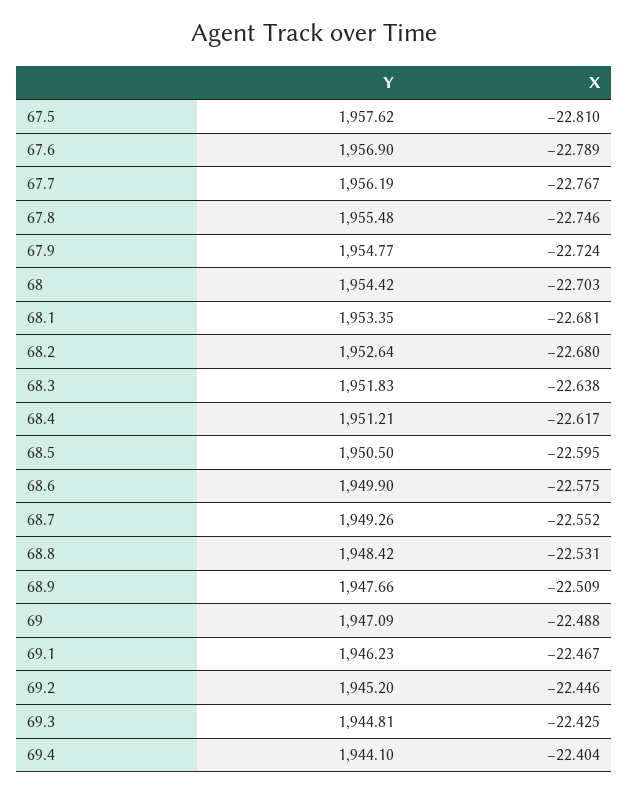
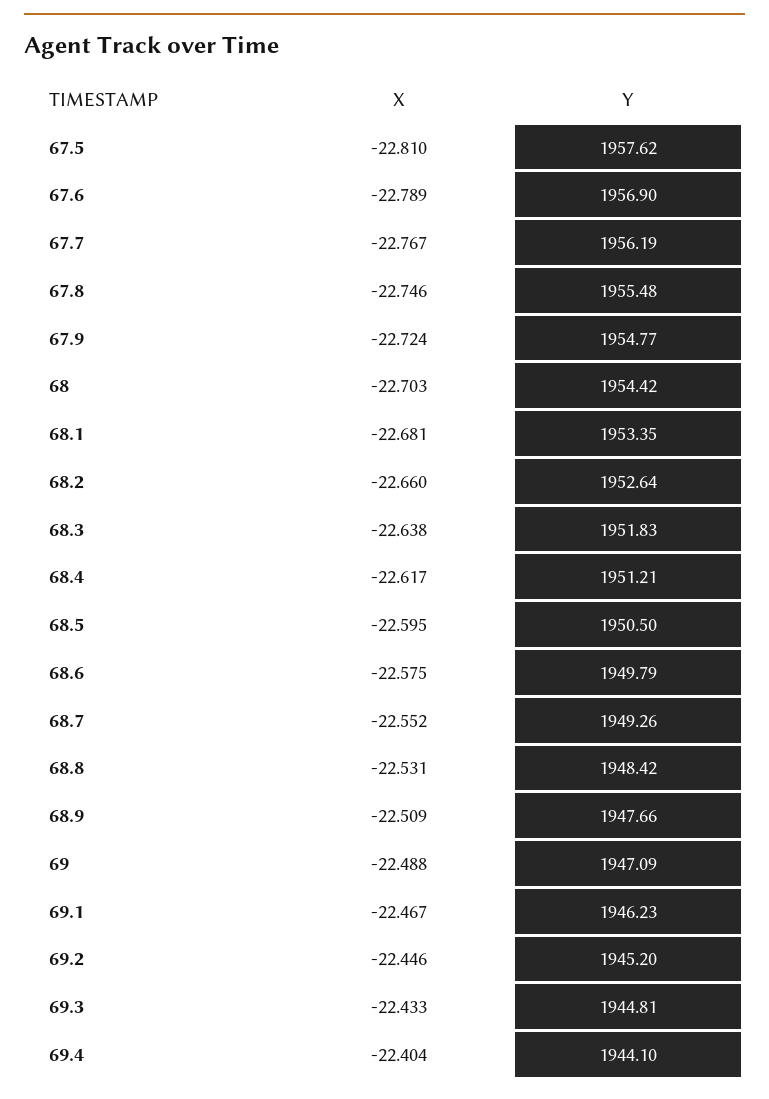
X, 68.2: -22.68 -> -22.66
Y, 68.6: 1949.9 -> 1949.79
X, 69.3: -22.425 -> -22.433

